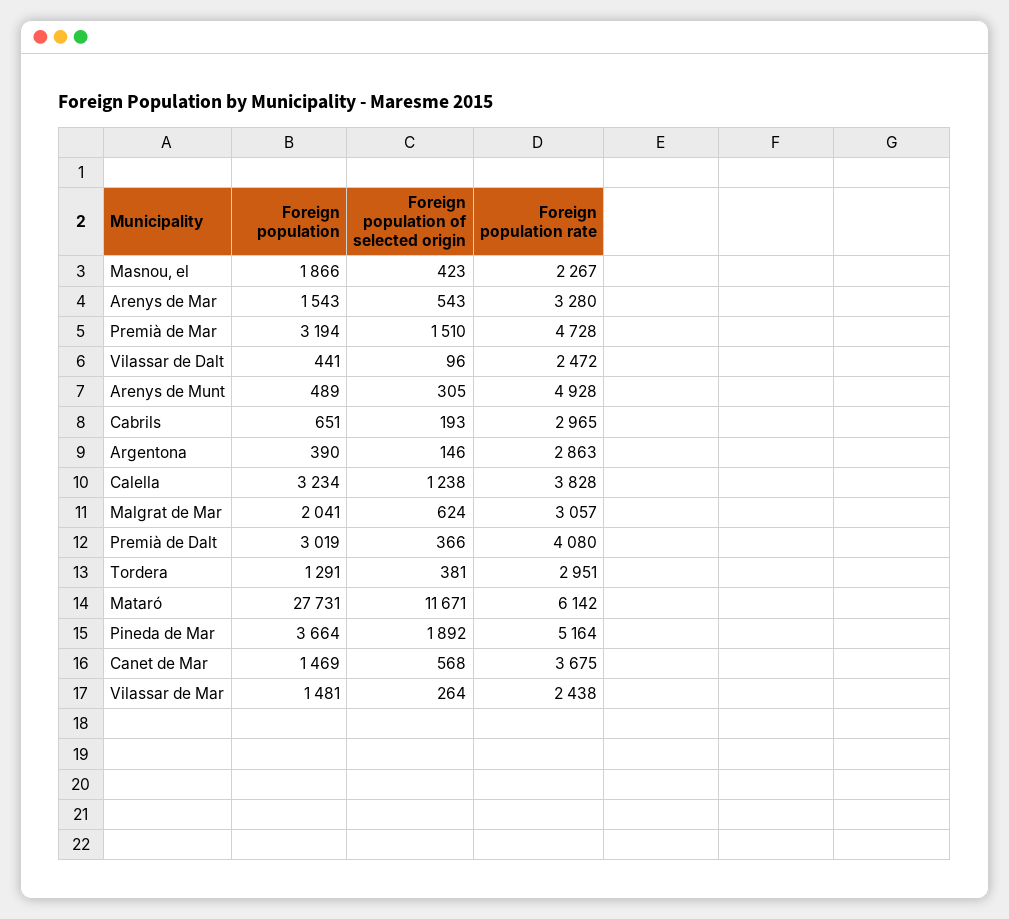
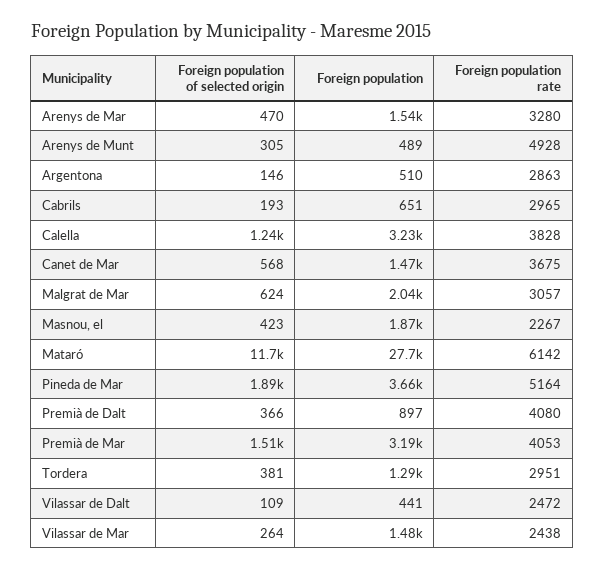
Foreign population of selected origin, Arenys de Mar: 543 -> 470
Foreign population rate, Premià de Mar: 4728 -> 4053
Foreign population of selected origin, Vilassar de Dalt: 96 -> 109
Foreign population, Argentona: 390 -> 510
Foreign population, Premià de Dalt: 3019 -> 897

